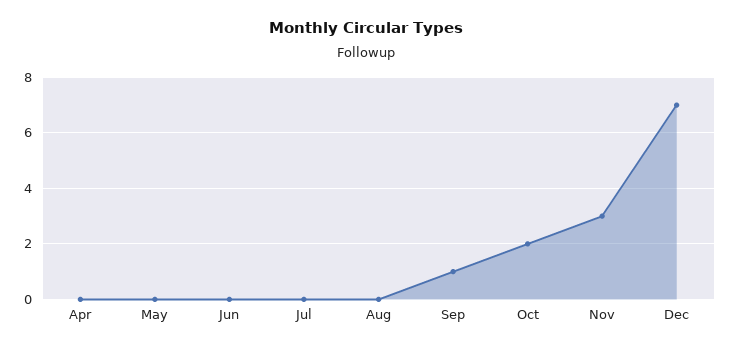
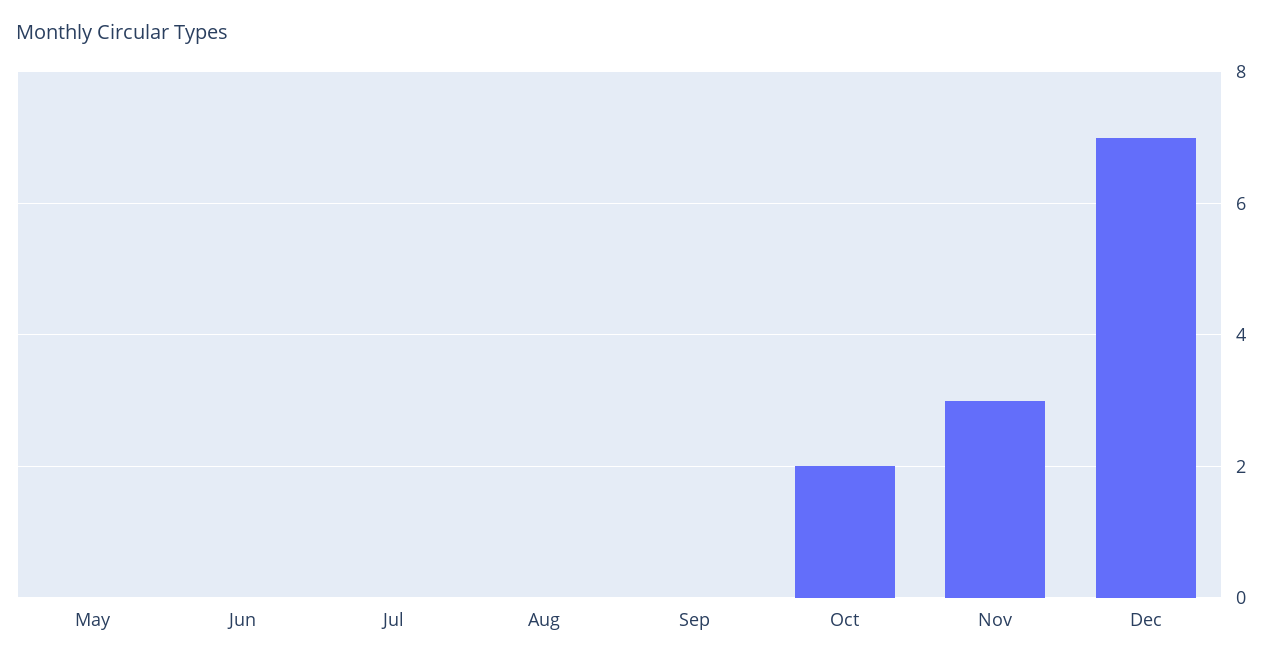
Apr: 0 -> none
Sep: 1 -> 0

